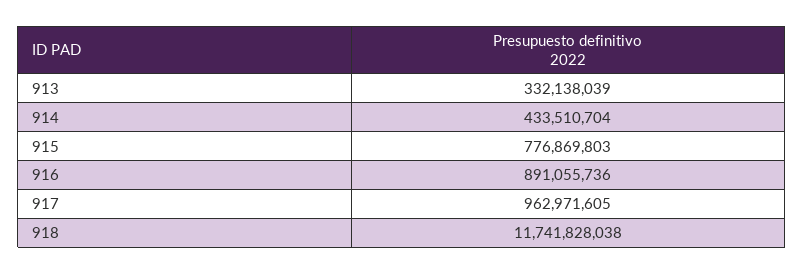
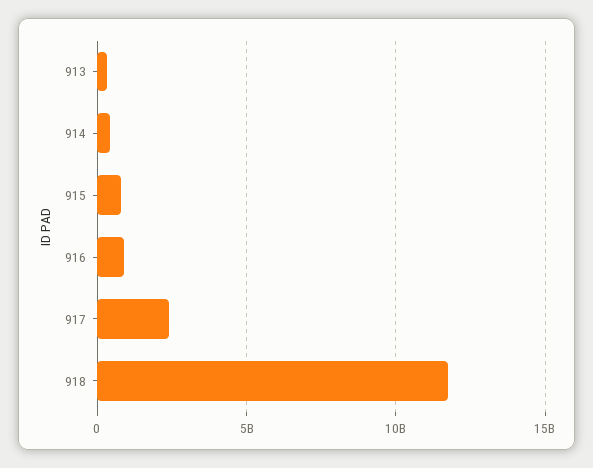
917: 962971605 -> 2500000000

